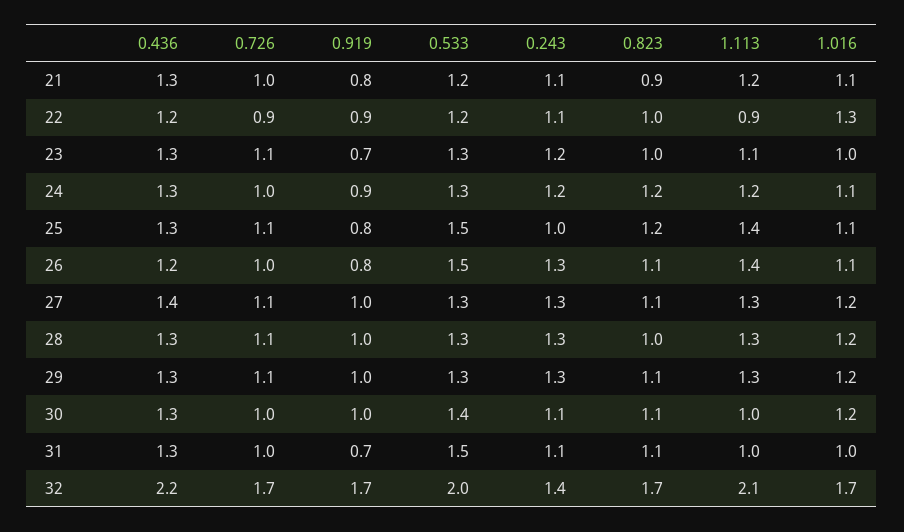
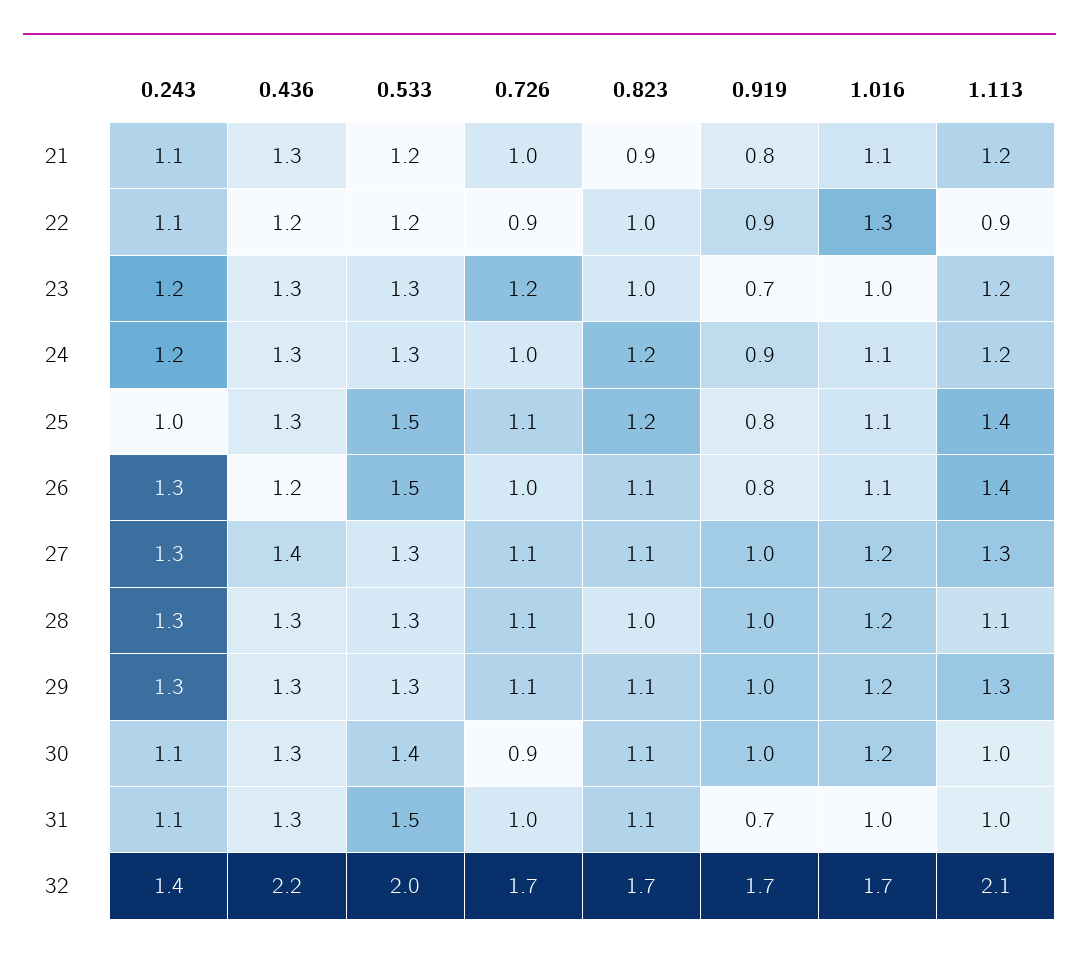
0.726, 23: 1.1 -> 1.2
1.113, 23: 1.1 -> 1.2
1.113, 28: 1.3 -> 1.1
0.726, 30: 1 -> 0.9

